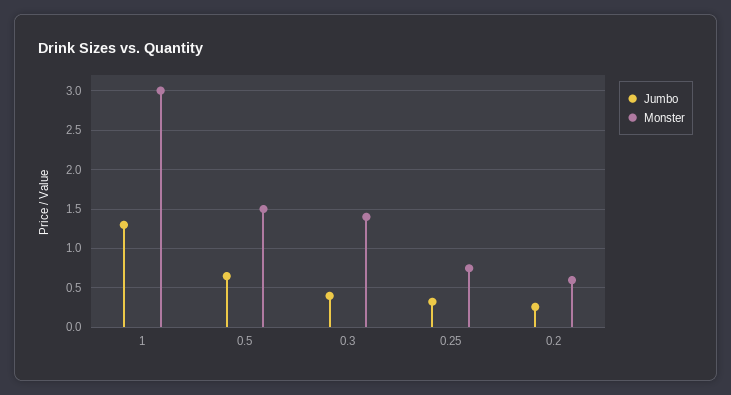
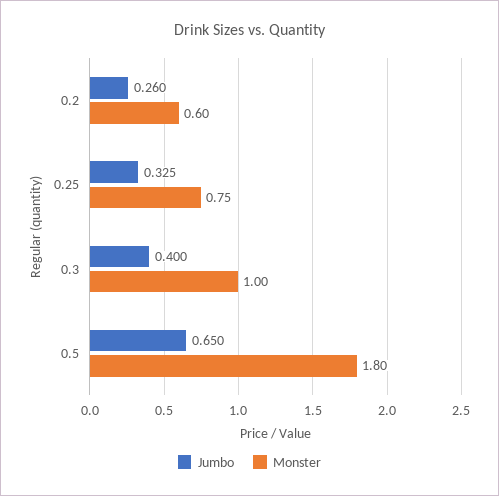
Jumbo, 1: 1.3 -> none
Monster, 1: 3 -> none
Monster, 0.5: 1.5 -> 1.8
Monster, 0.3: 1.4 -> 1

